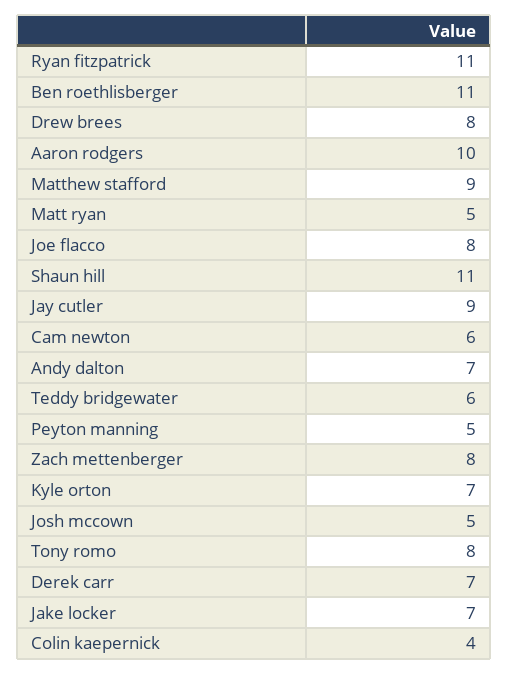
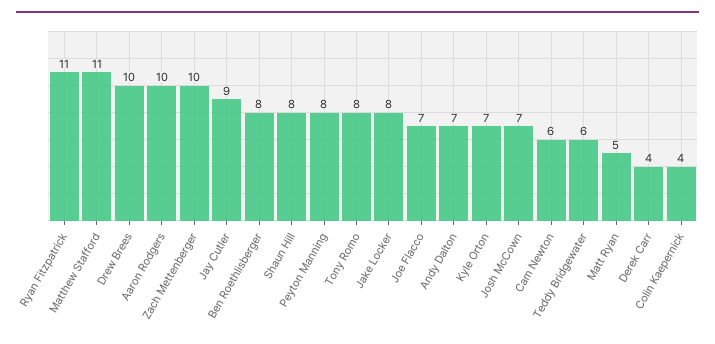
Ben roethlisberger: 11 -> 8
Drew brees: 8 -> 10
Matthew stafford: 9 -> 11
Joe flacco: 8 -> 7
Shaun hill: 11 -> 8
Peyton manning: 5 -> 8
Zach mettenberger: 8 -> 10
Josh mccown: 5 -> 7
Derek carr: 7 -> 4
Jake locker: 7 -> 8

